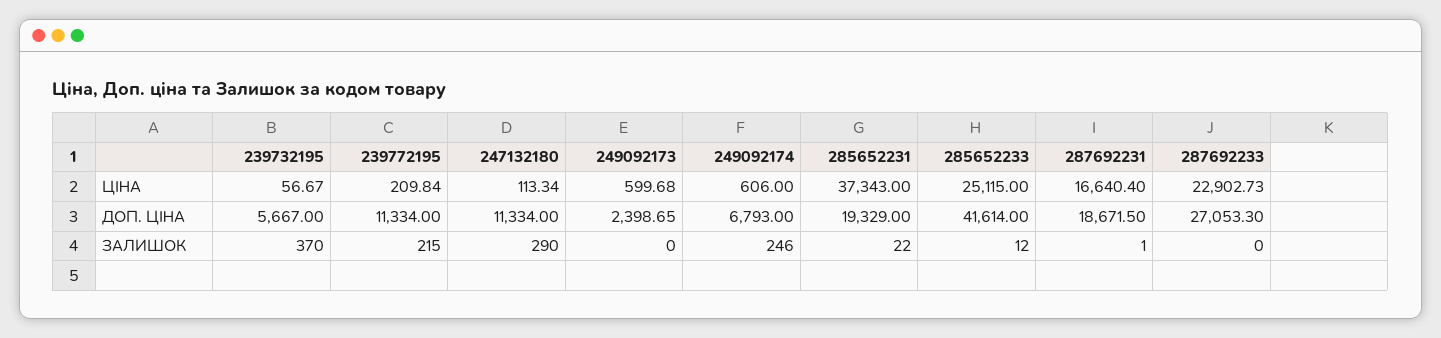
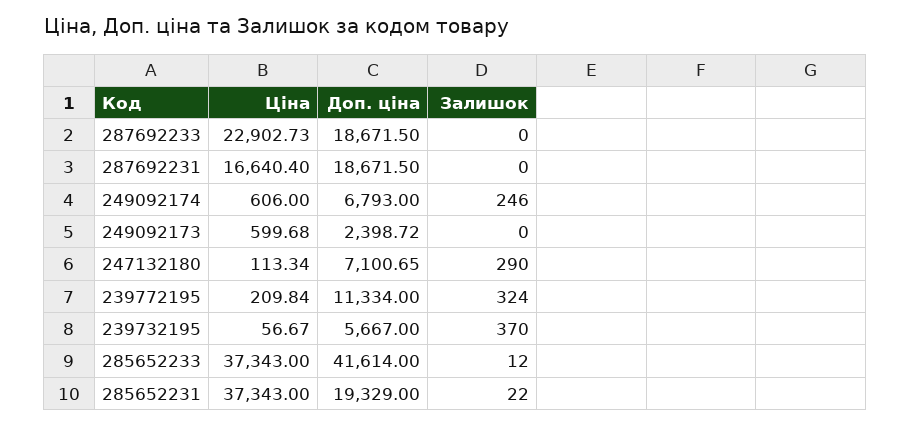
285652233, ЦІНА: 25115 -> 37343
247132180, ДОП. ЦІНА: 11334 -> 7100.65
249092173, ДОП. ЦІНА: 2398.65 -> 2398.72
287692233, ДОП. ЦІНА: 27053.3 -> 18671.5
239772195, ЗАЛИШОК: 215 -> 324
287692231, ЗАЛИШОК: 1 -> 0

